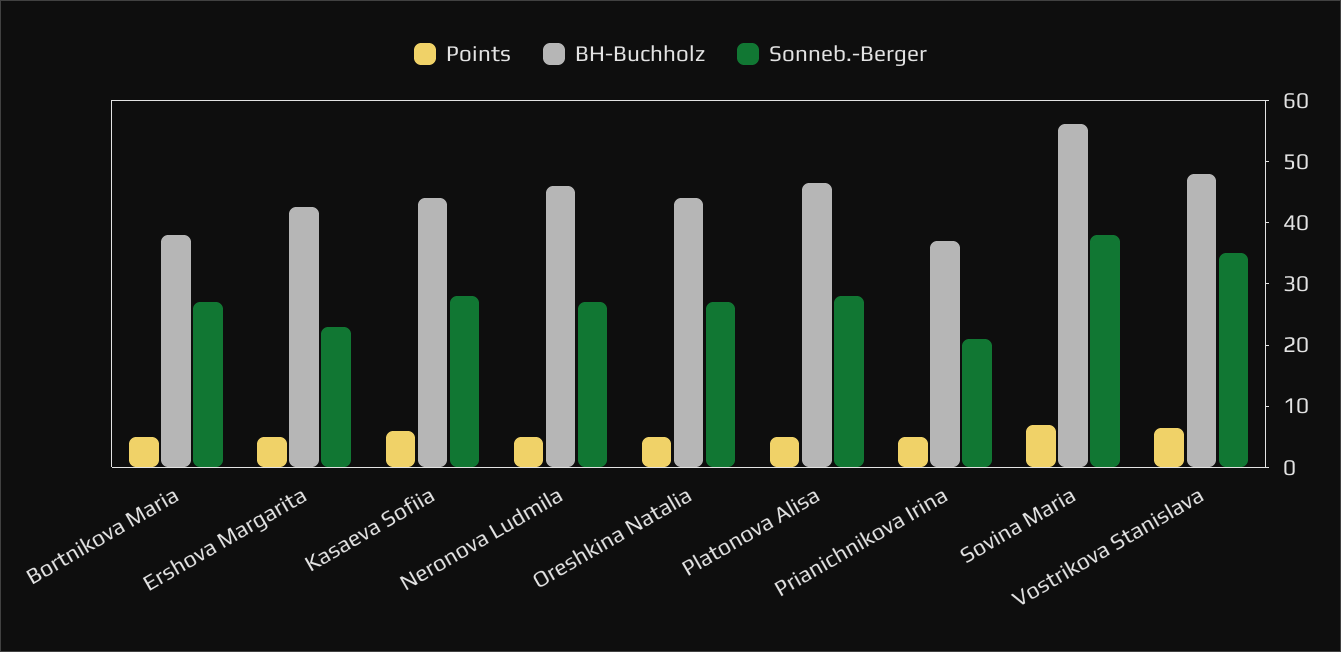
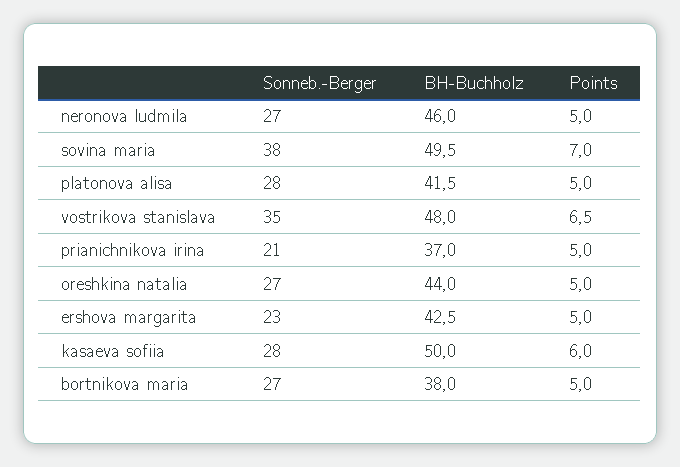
BH-Buchholz, Kasaeva Sofiia: 44 -> 50
BH-Buchholz, Platonova Alisa: 46 -> 41.5
BH-Buchholz, Sovina Maria: 56 -> 49.5

